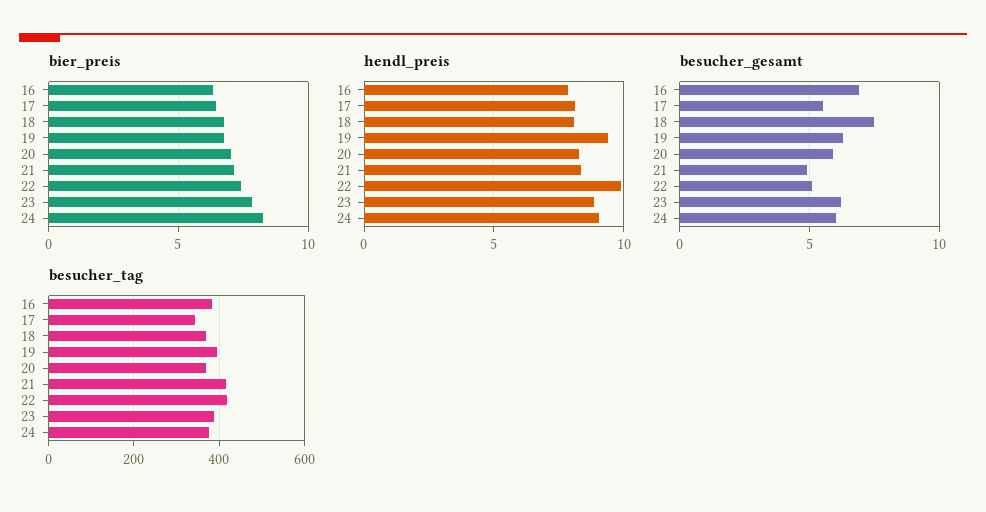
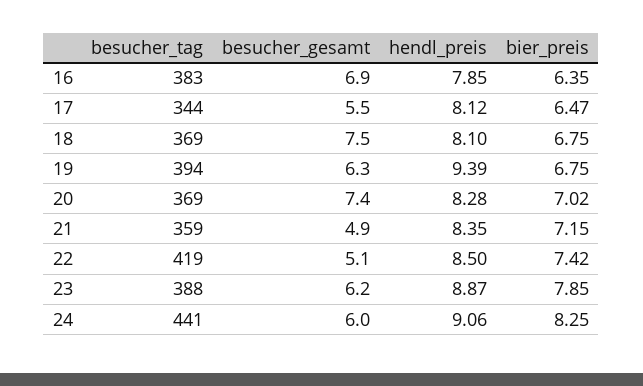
hendl_preis, 22: 10 -> 8.5
besucher_gesamt, 20: 6 -> 7.4
besucher_tag, 21: 420 -> 359
besucher_tag, 24: 380 -> 441

